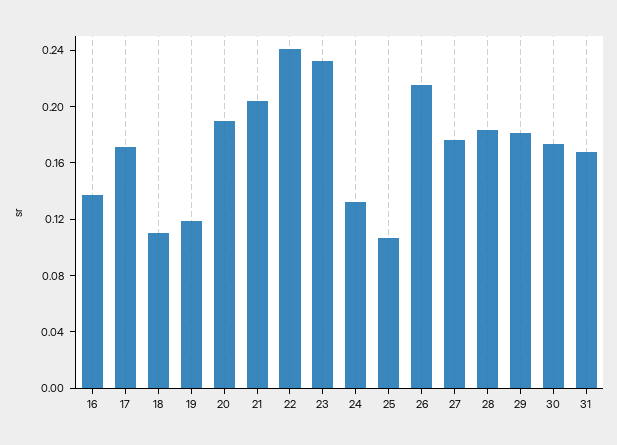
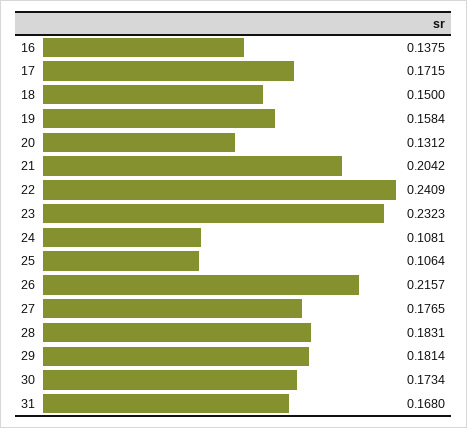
18: 0.11 -> 0.15
19: 0.12 -> 0.1584
20: 0.19 -> 0.1312
24: 0.13 -> 0.1081

